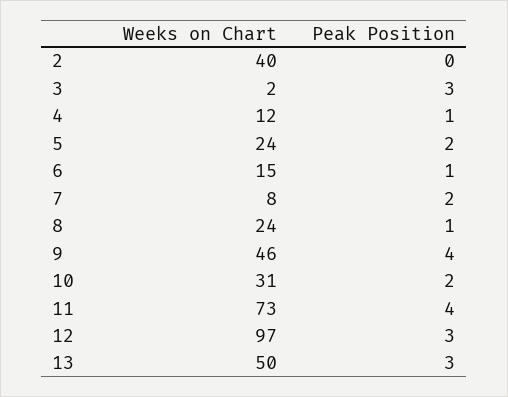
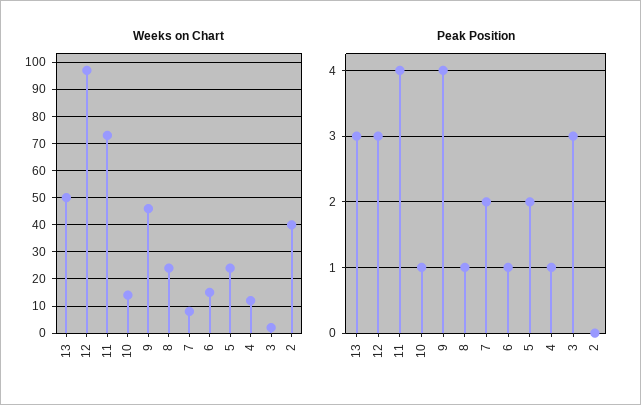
Weeks on Chart, 10: 31 -> 15
Peak Position, 10: 2 -> 1

